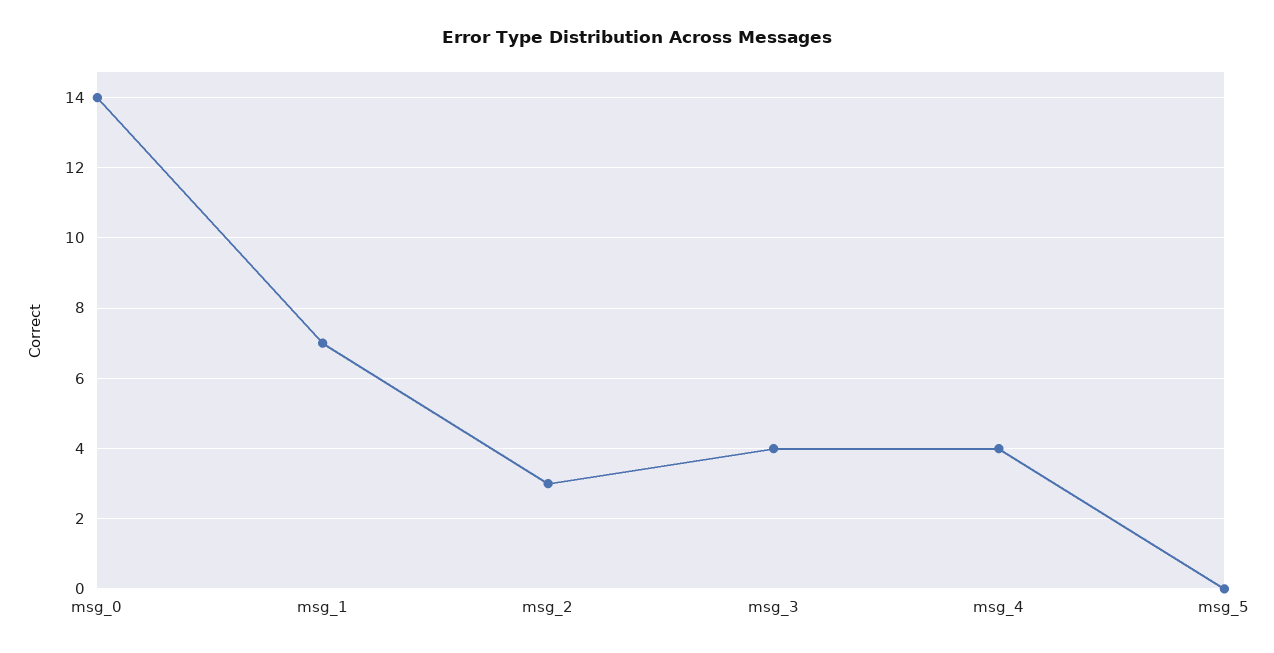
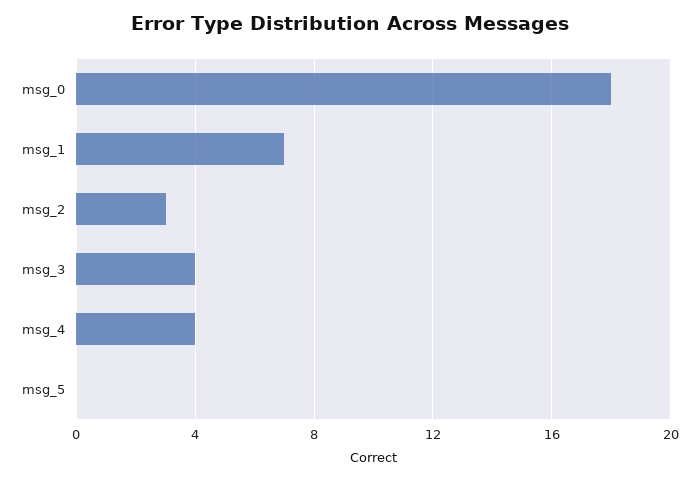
msg_0: 14 -> 18

